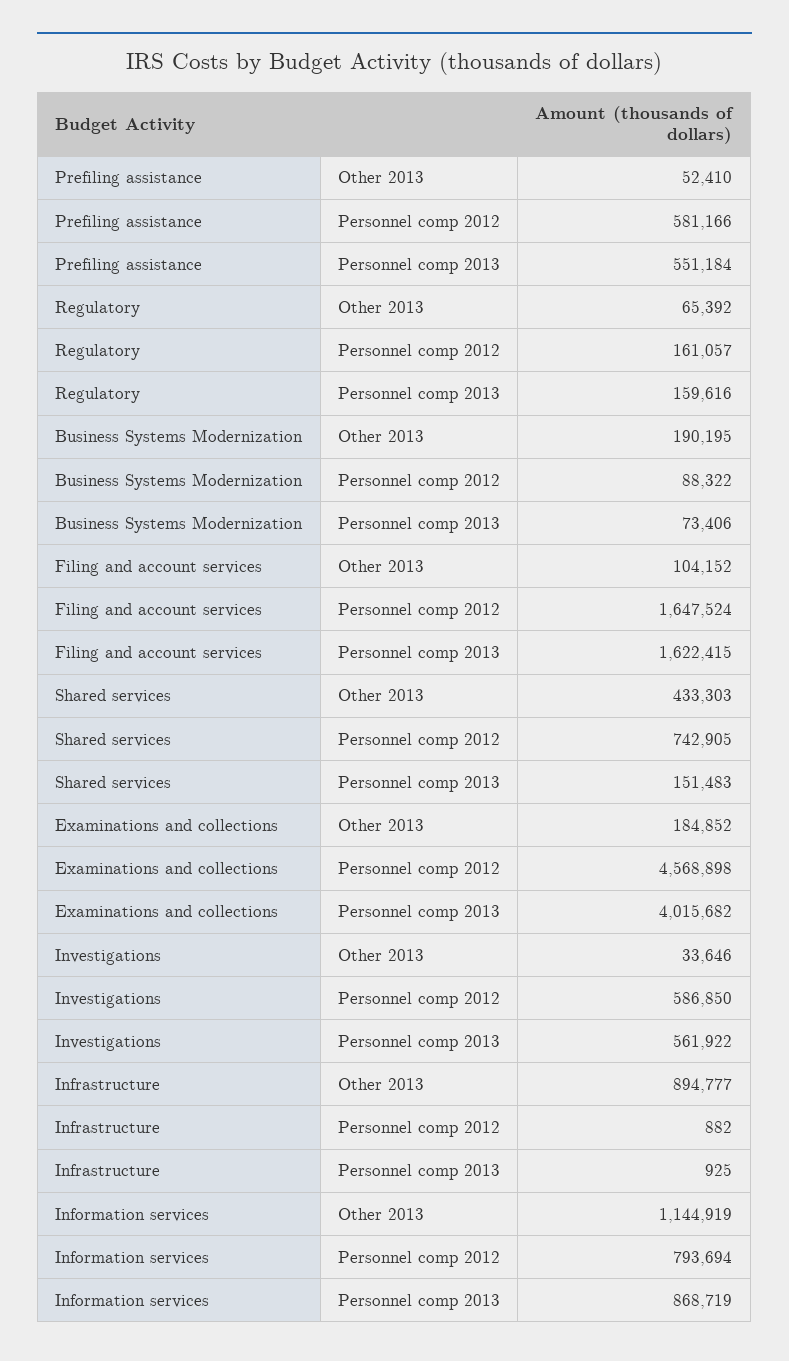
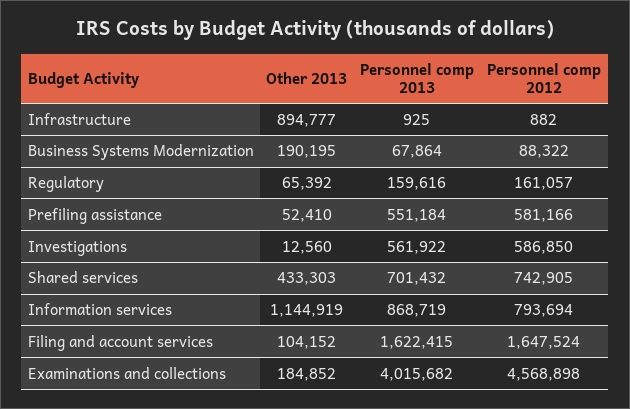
Business Systems Modernization, Personnel comp 2013: 73406 -> 67864
Shared services, Personnel comp 2013: 151483 -> 701432
Investigations, Other 2013: 33646 -> 12560

